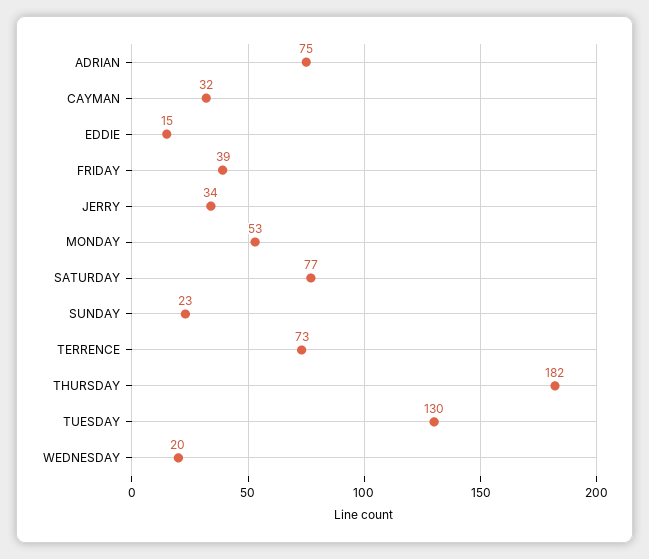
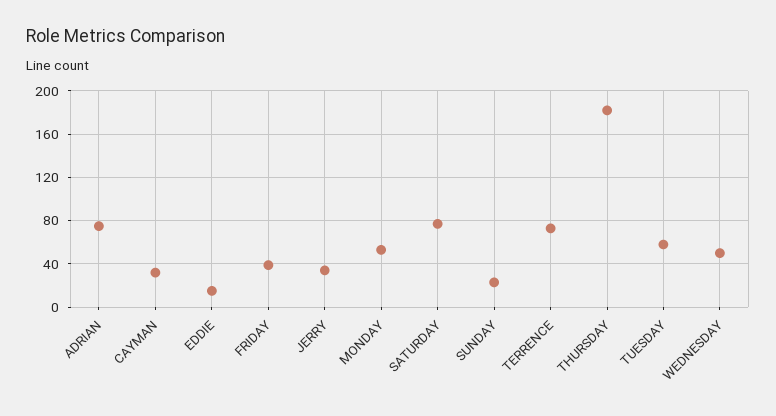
TUESDAY: 130 -> 60
WEDNESDAY: 20 -> 50

